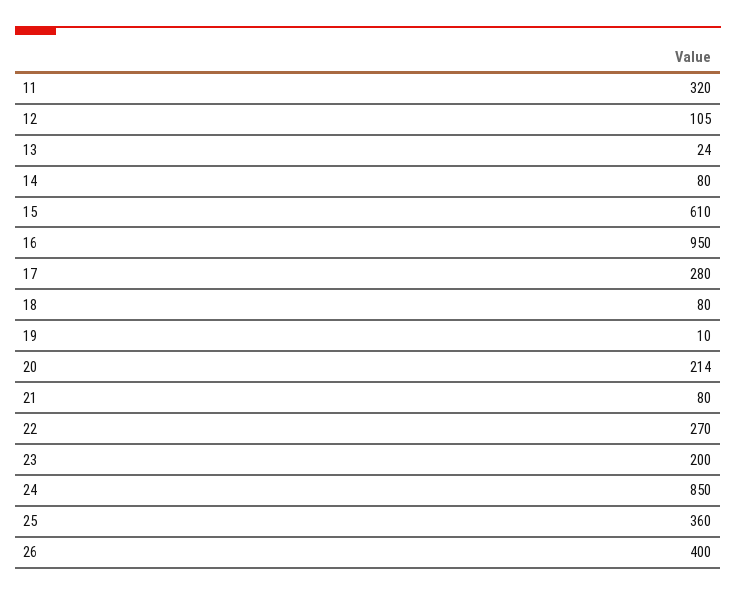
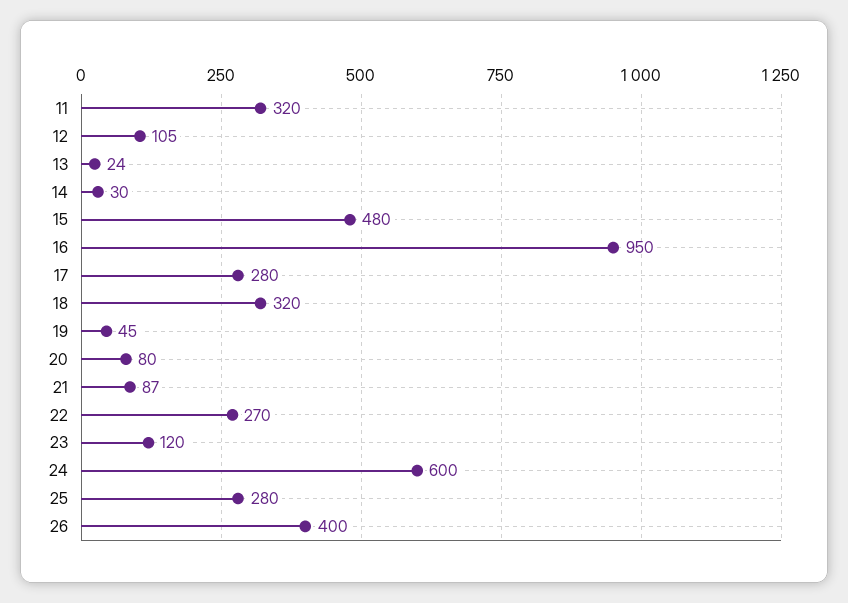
14: 80 -> 30
15: 610 -> 480
18: 80 -> 320
19: 10 -> 45
20: 214 -> 80
21: 80 -> 87
23: 200 -> 120
24: 850 -> 600
25: 360 -> 280

